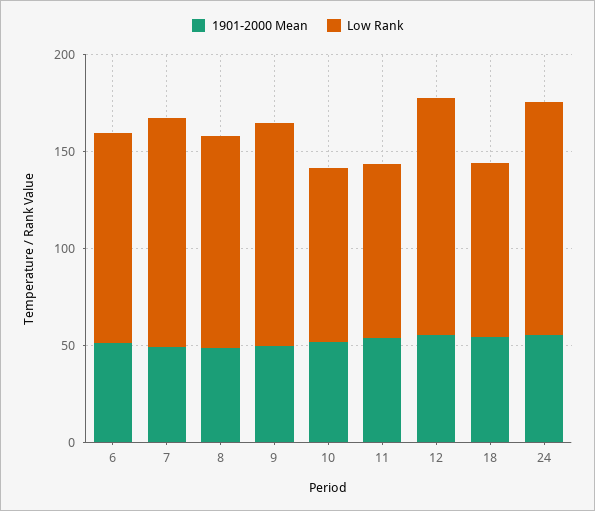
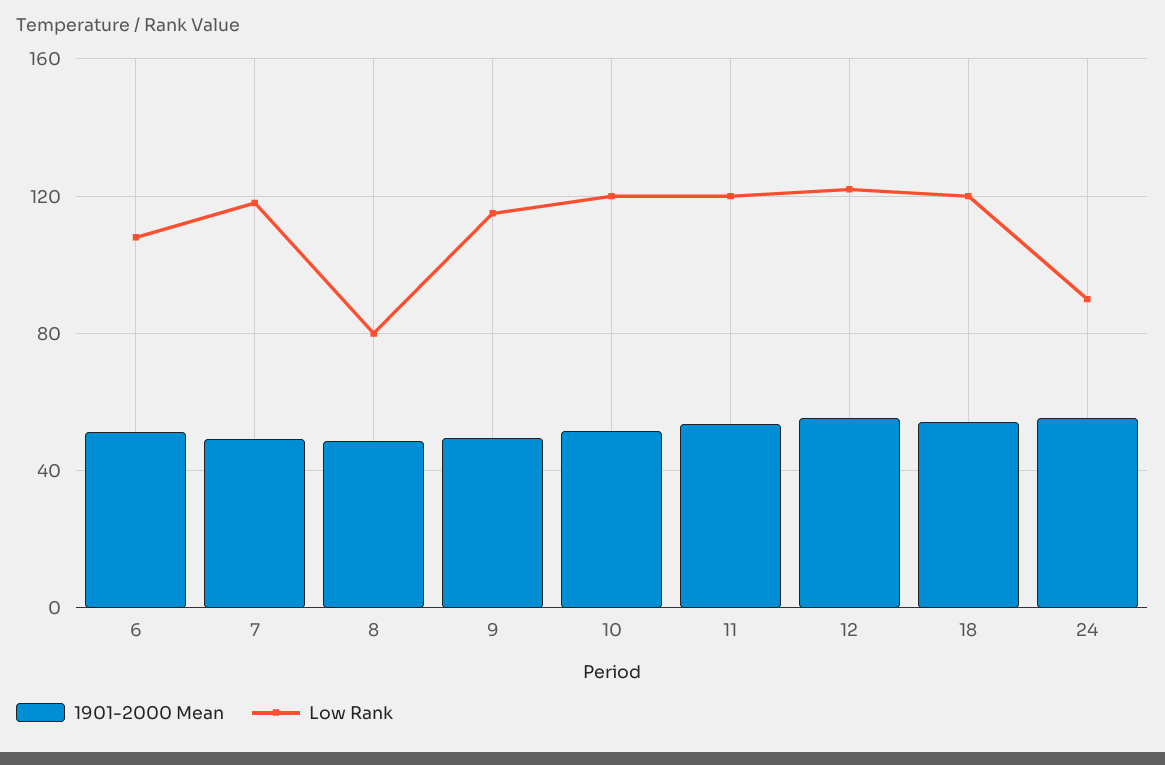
Low Rank, 8: 110 -> 80
Low Rank, 10: 90 -> 120
Low Rank, 11: 90 -> 120
Low Rank, 18: 90 -> 120
Low Rank, 24: 120 -> 90

